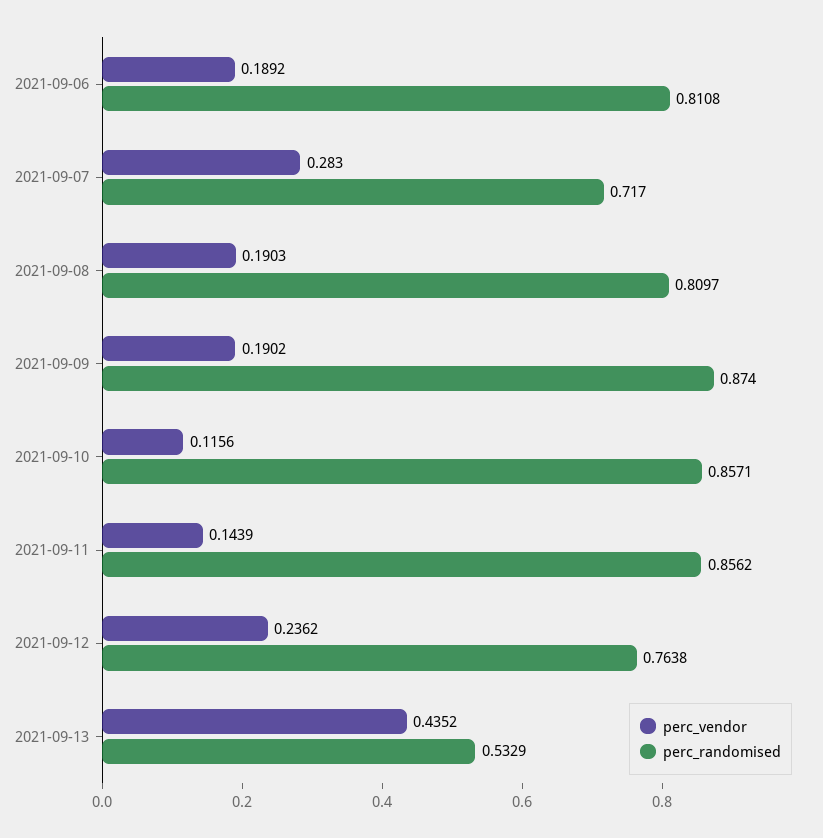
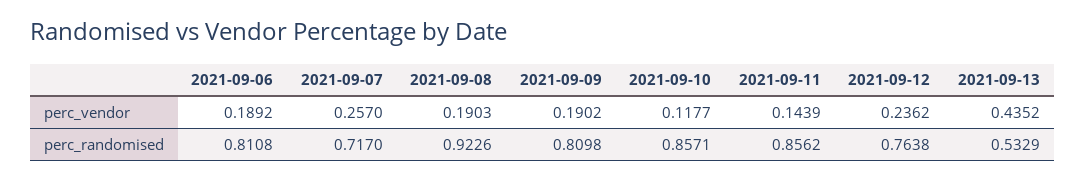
perc_vendor, 2021-09-07: 0.283 -> 0.257
perc_randomised, 2021-09-08: 0.8097 -> 0.9226
perc_randomised, 2021-09-09: 0.874 -> 0.8098
perc_vendor, 2021-09-10: 0.1156 -> 0.1177

